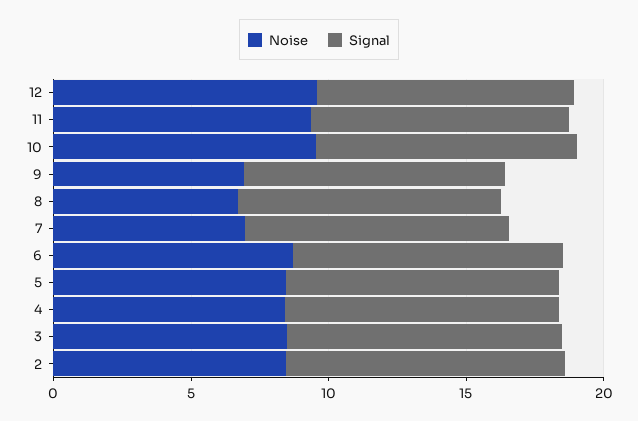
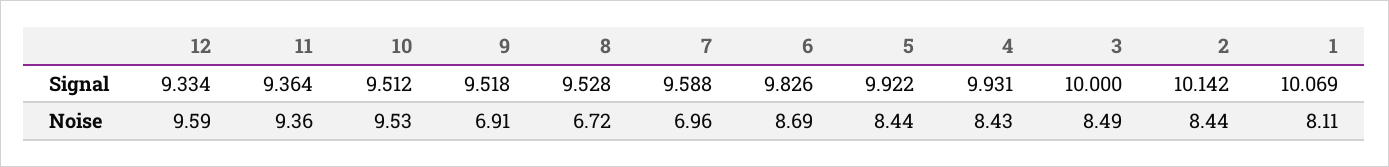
Signal, 1: none -> 10.069
Noise, 1: none -> 8.11

